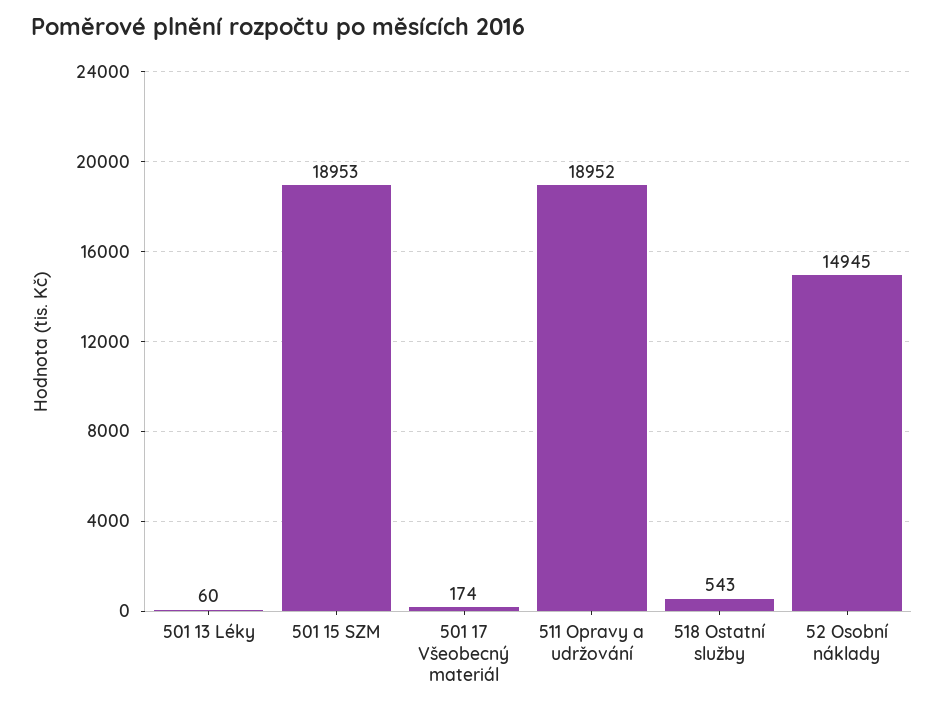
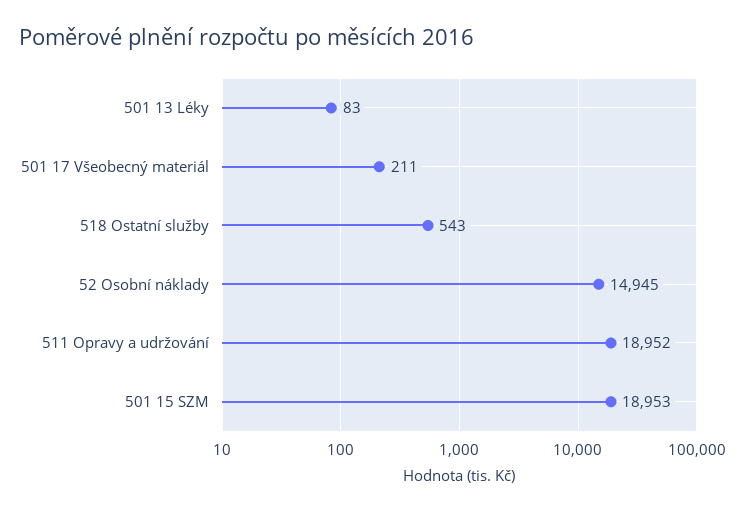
501 13 Léky: 60 -> 83
501 17 Všeobecný materiál: 174 -> 211

